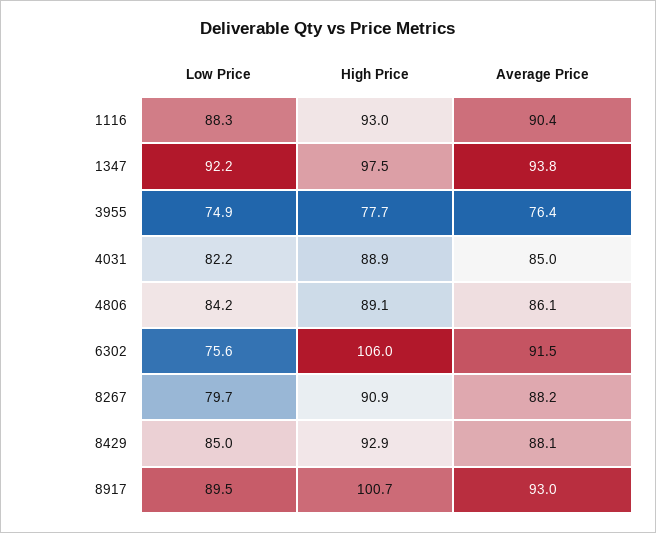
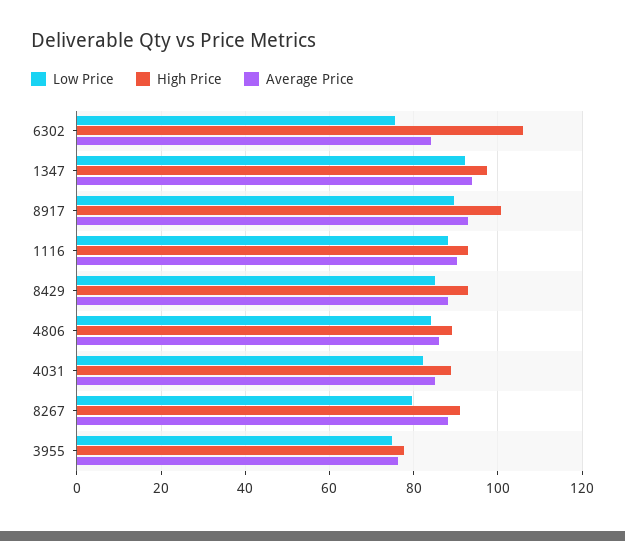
Average Price, 6302: 91.5 -> 84

